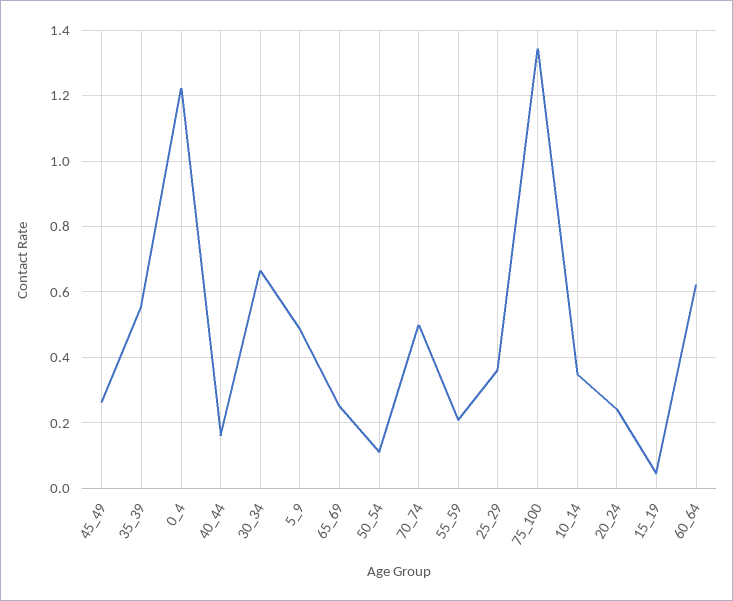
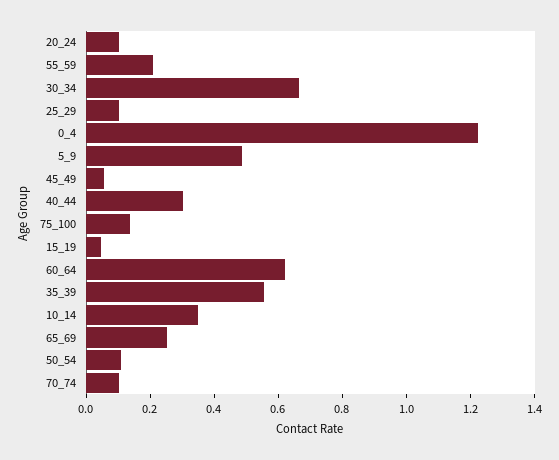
45_49: 0.26 -> 0.05
40_44: 0.16 -> 0.3
70_74: 0.5 -> 0.1
25_29: 0.36 -> 0.1
75_100: 1.34 -> 0.15
20_24: 0.24 -> 0.1

